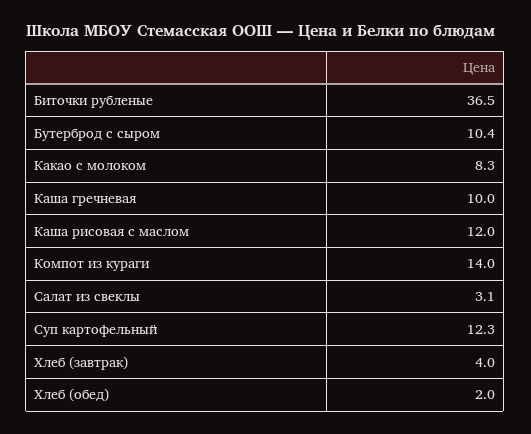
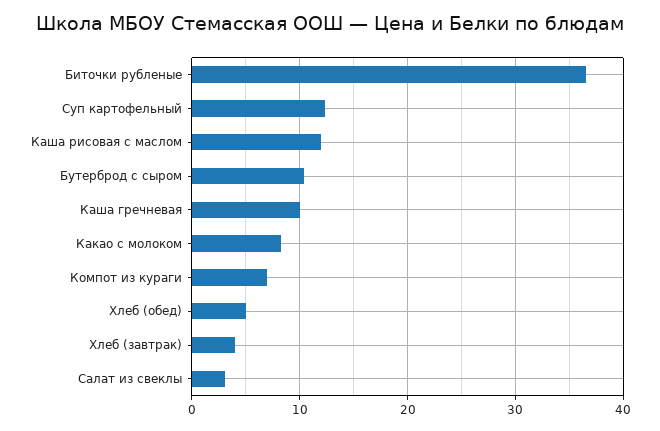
Компот из кураги: 14 -> 7
Хлеб (обед): 2 -> 5

